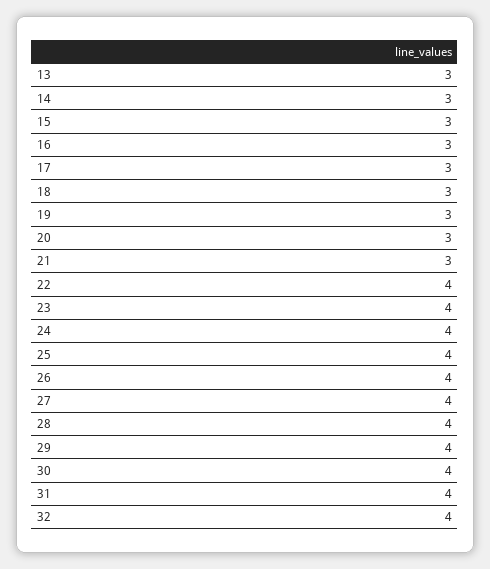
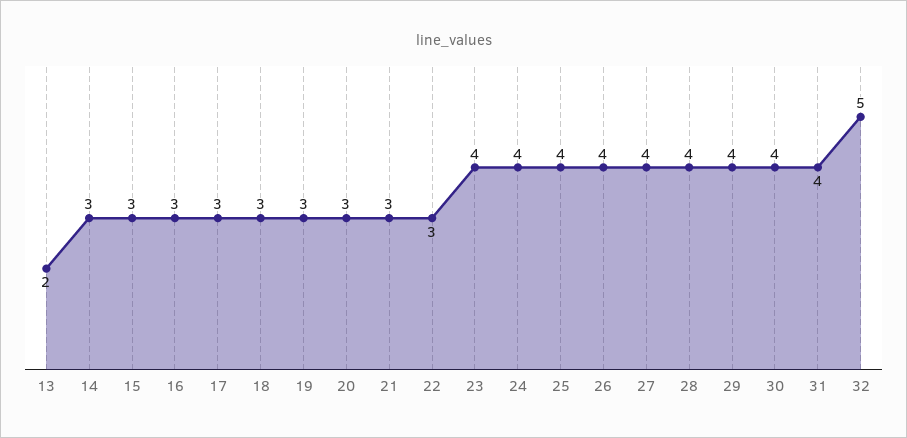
13: 3 -> 2
22: 4 -> 3
32: 4 -> 5

